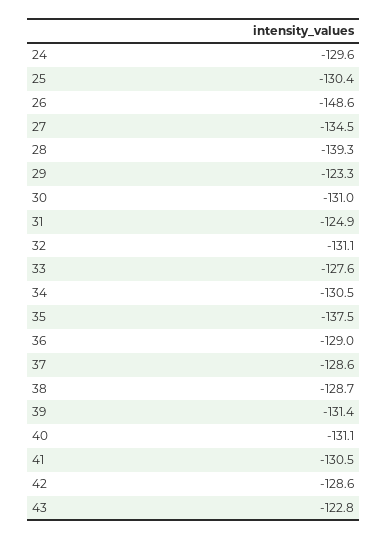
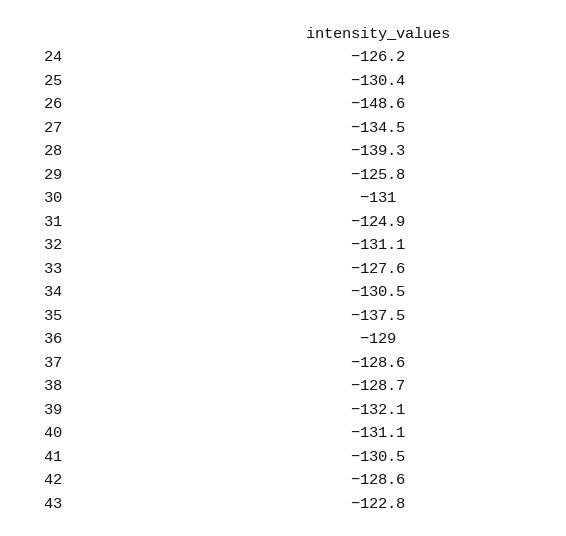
24: -129.6 -> -126.2
29: -123.3 -> -125.8
39: -131.4 -> -132.1

